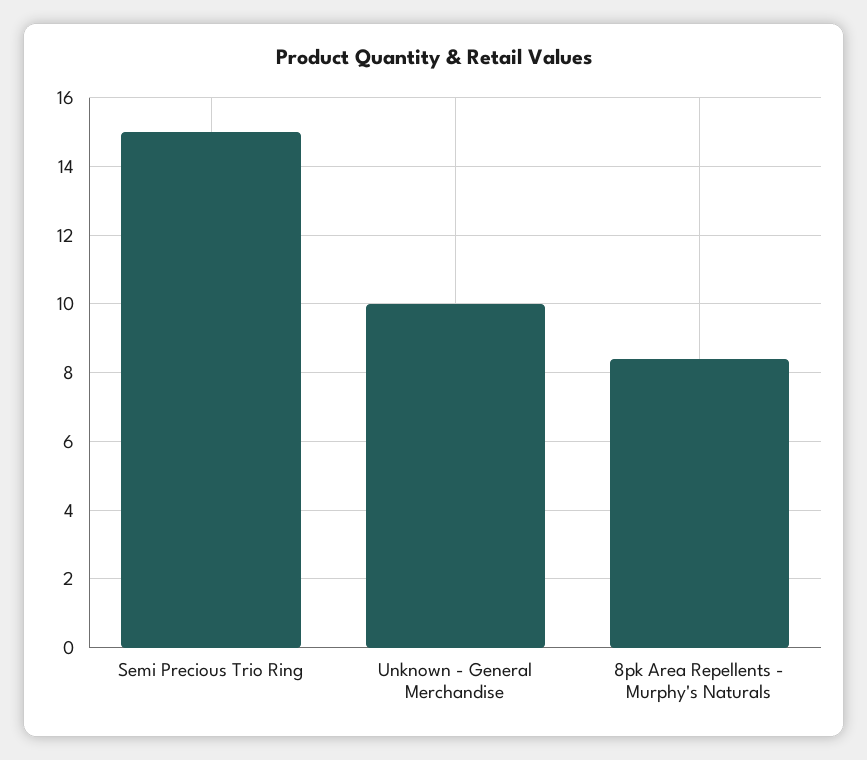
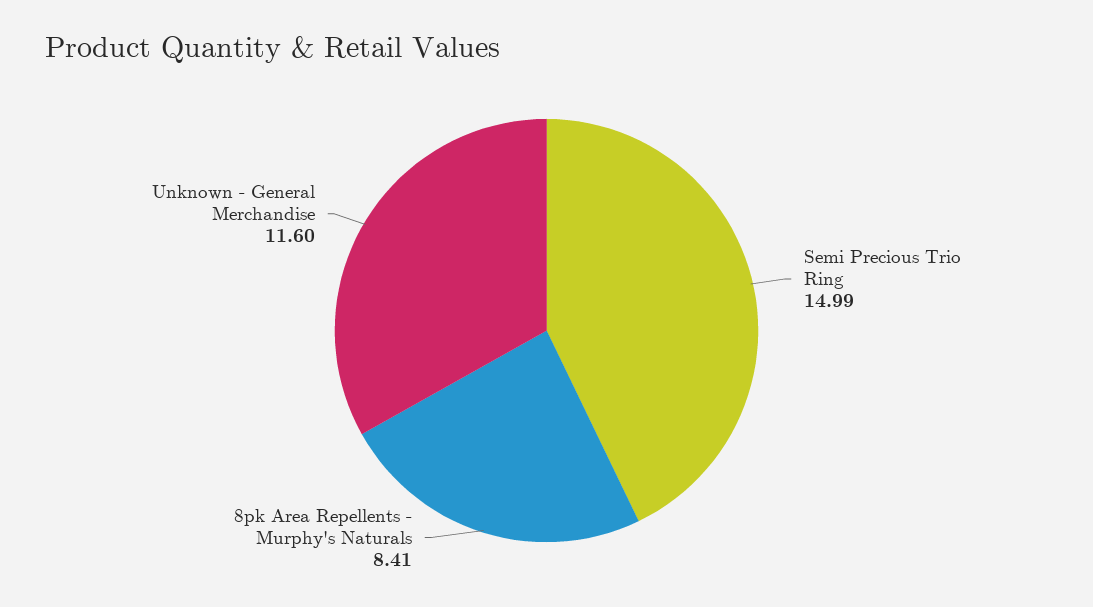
Unknown - General Merchandise: 10 -> 11.6

